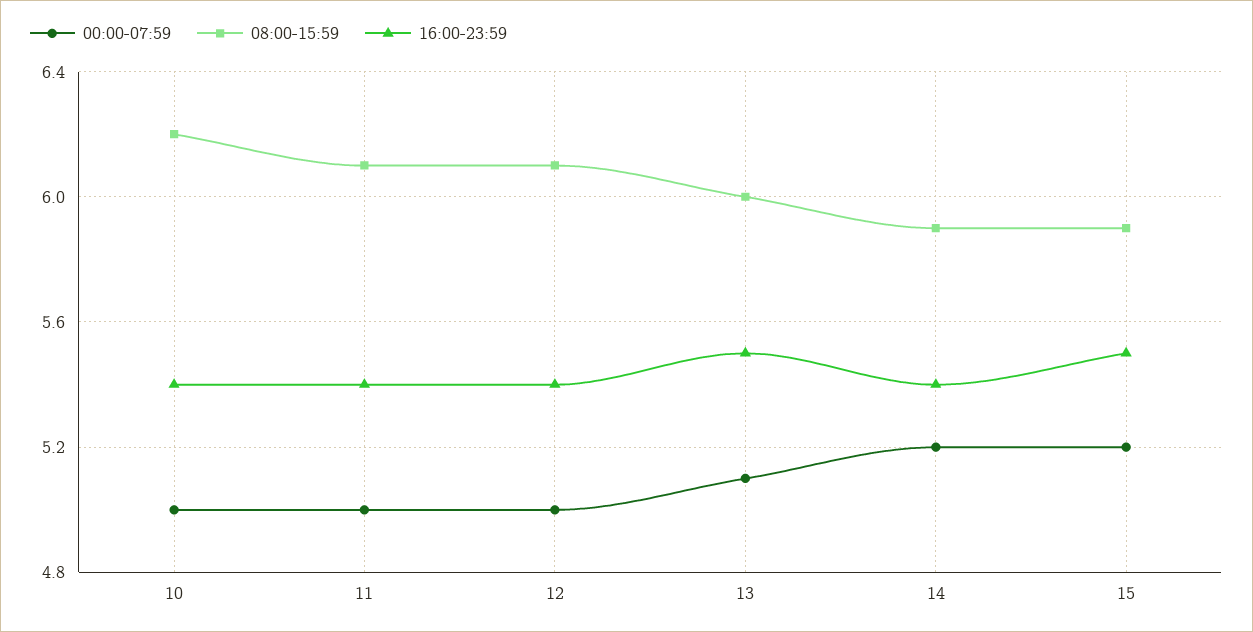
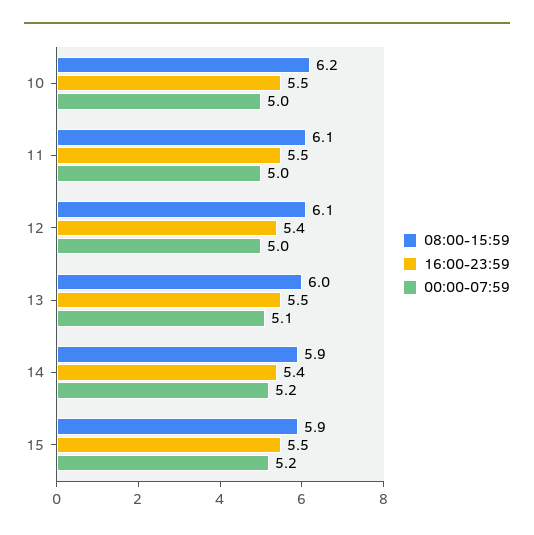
16:00-23:59, 10: 5.4 -> 5.5
16:00-23:59, 11: 5.4 -> 5.5

